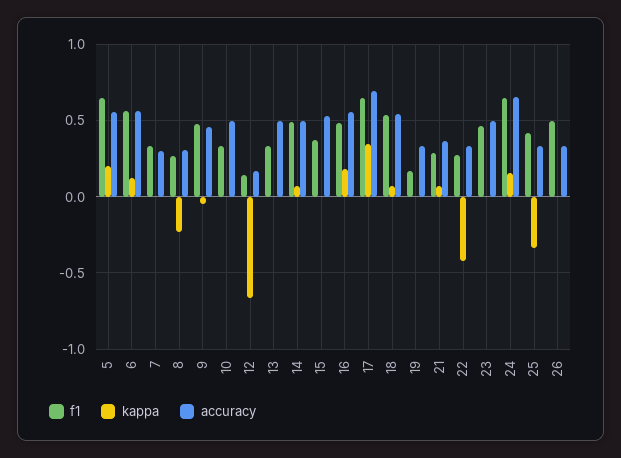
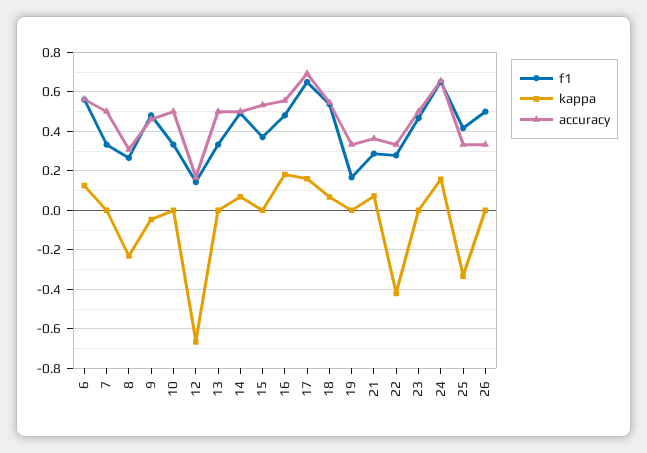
f1, 5: 0.65 -> none
kappa, 5: 0.2 -> none
accuracy, 5: 0.55 -> none
accuracy, 7: 0.3 -> 0.5
kappa, 17: 0.35 -> 0.15

